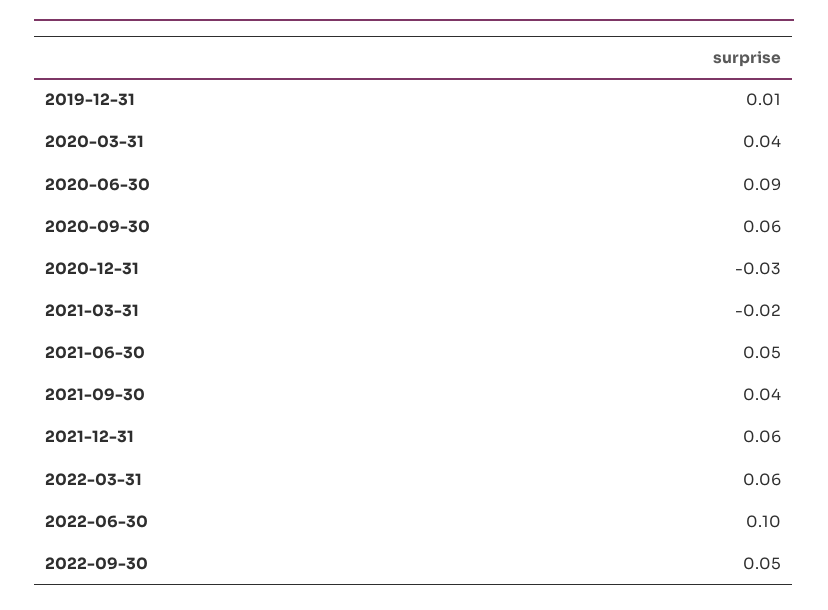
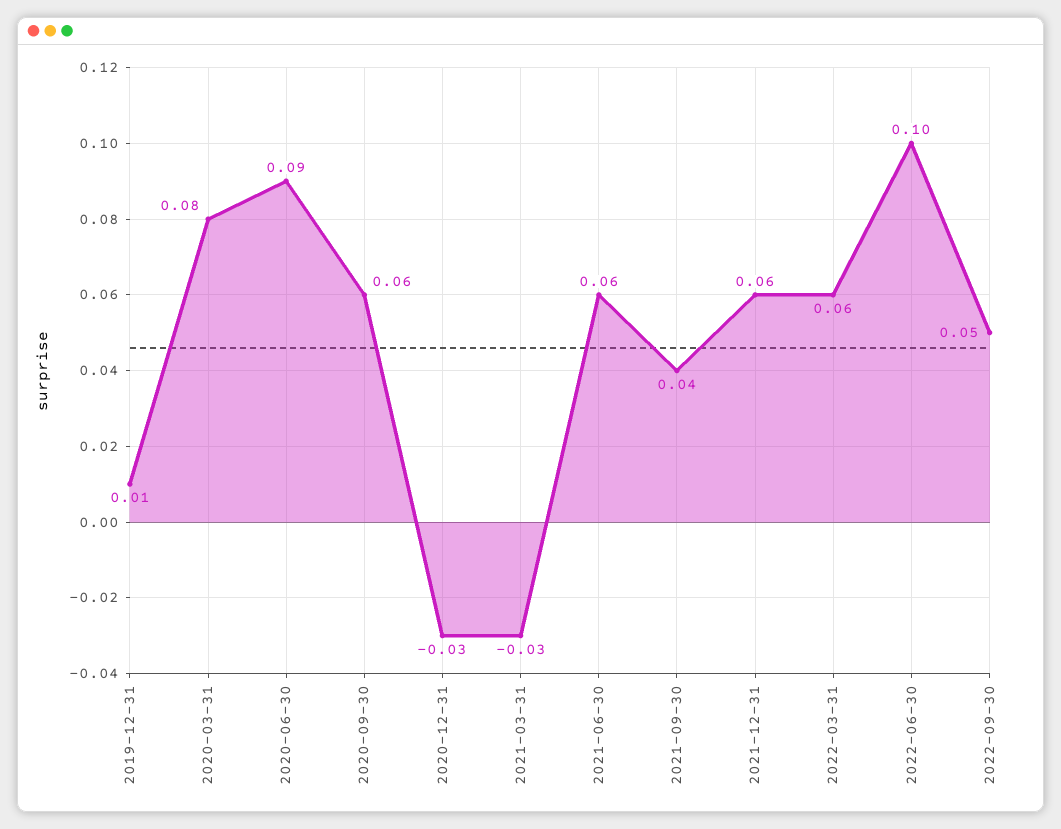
2020-03-31: 0.04 -> 0.08
2021-03-31: -0.02 -> -0.03
2021-06-30: 0.05 -> 0.06

